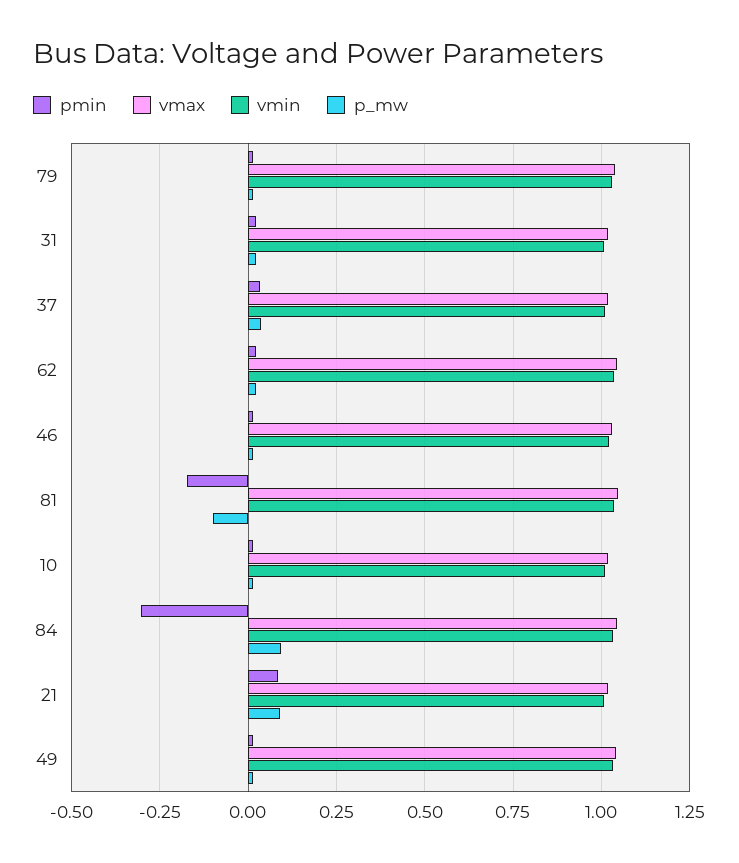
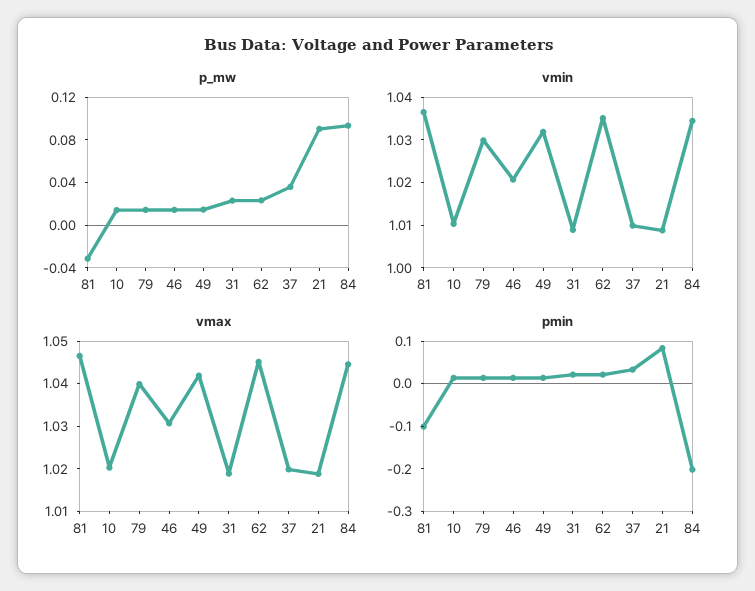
pmin, 81: -0.175 -> -0.1
p_mw, 81: -0.1 -> -0.03
pmin, 84: -0.3 -> -0.2

